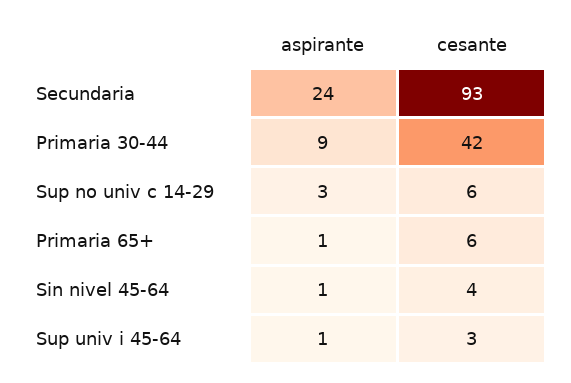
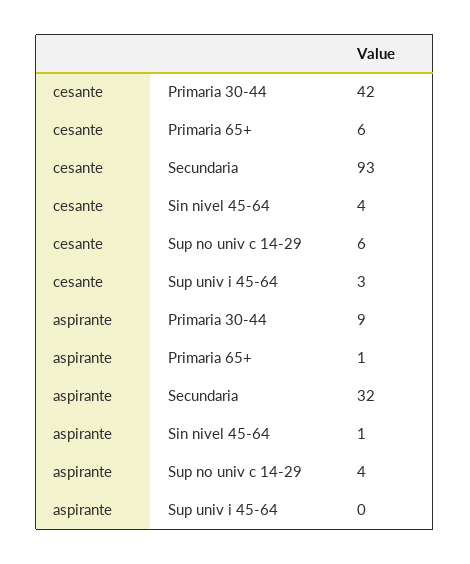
aspirante, Secundaria: 24 -> 32
aspirante, Sup no univ c 14-29: 3 -> 4
aspirante, Sup univ i 45-64: 1 -> 0

